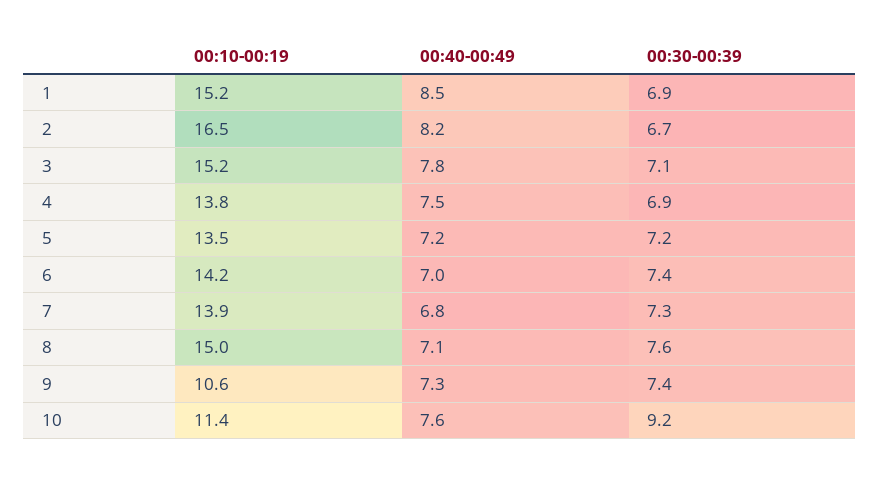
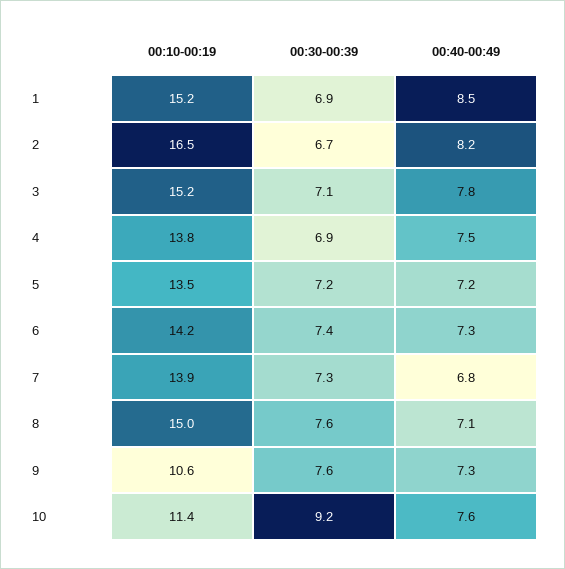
00:40-00:49, 6: 7 -> 7.3
00:30-00:39, 9: 7.4 -> 7.6

